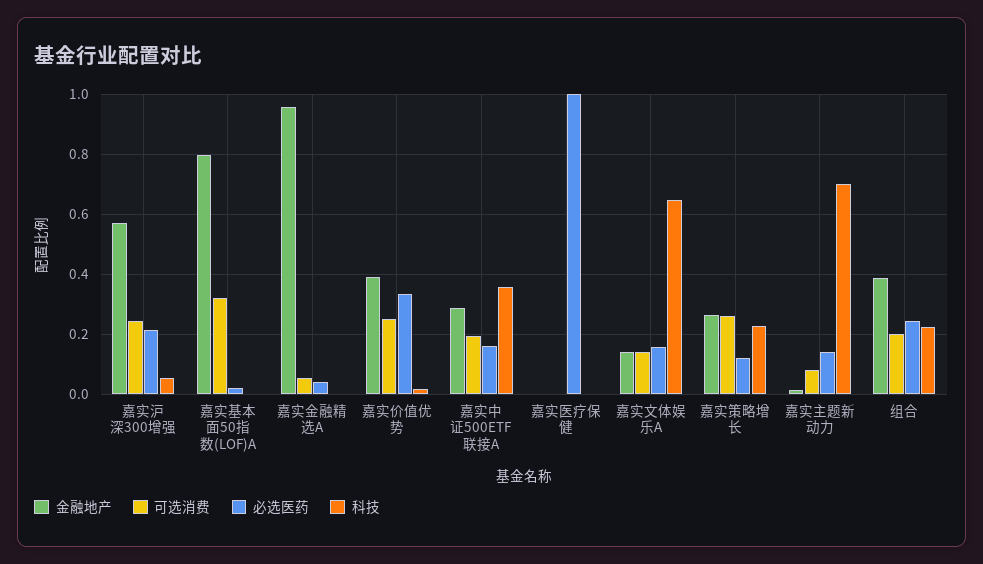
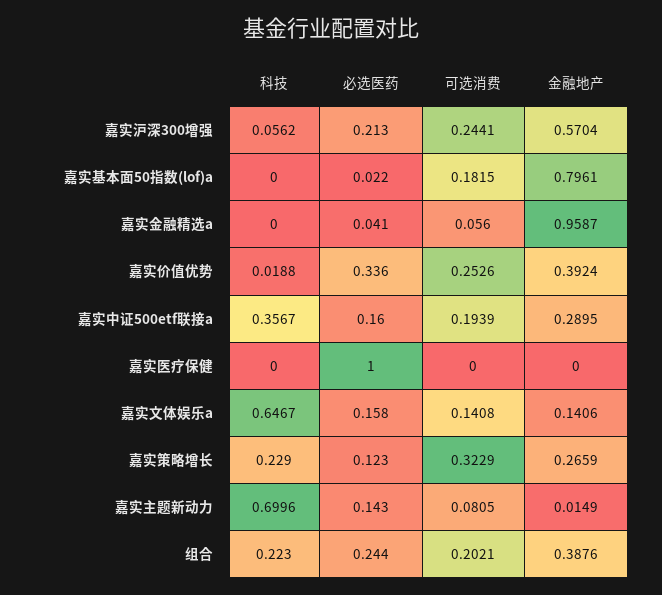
可选消费, 嘉实基本面50指数(LOF)A: 0.32 -> 0.1815
可选消费, 嘉实策略增长: 0.26 -> 0.3229

